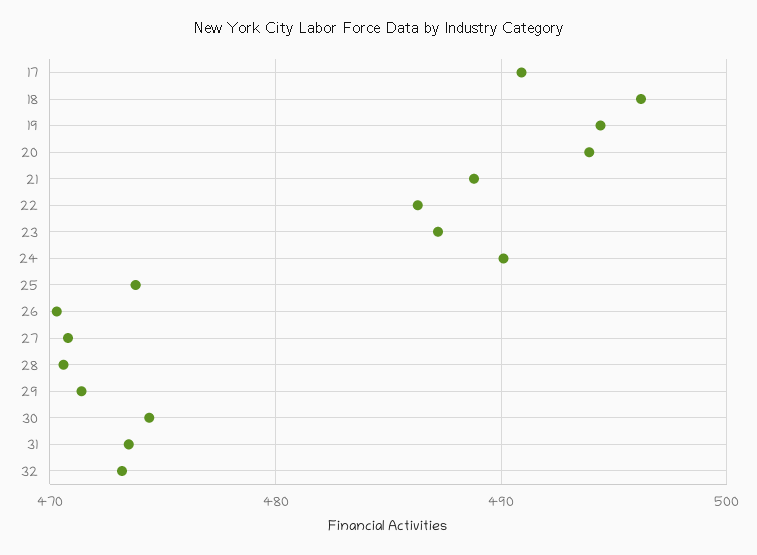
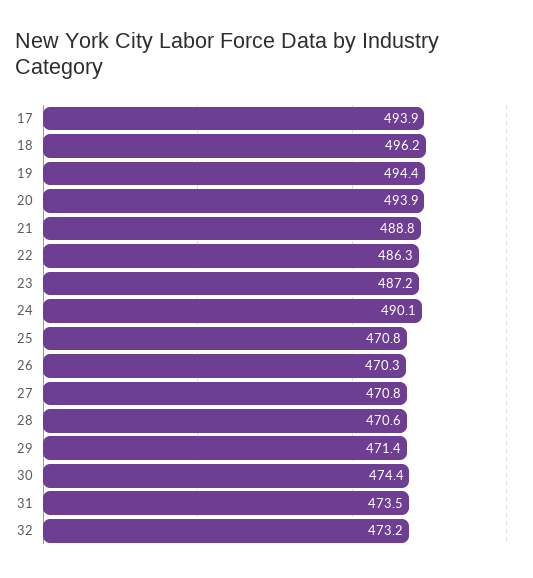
17: 491 -> 493.9
25: 474 -> 470.8

